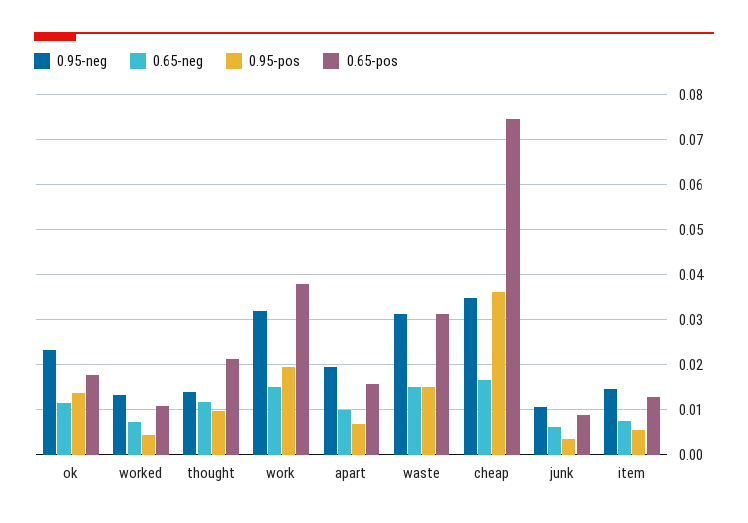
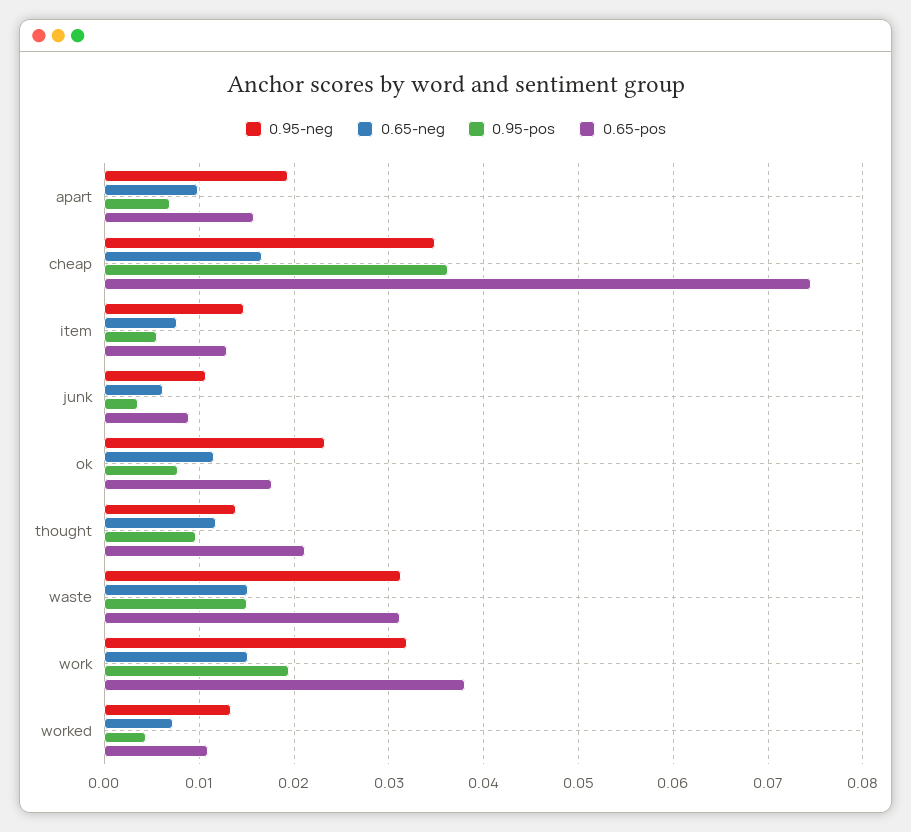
0.95-pos, ok: 0.014 -> 0.008

